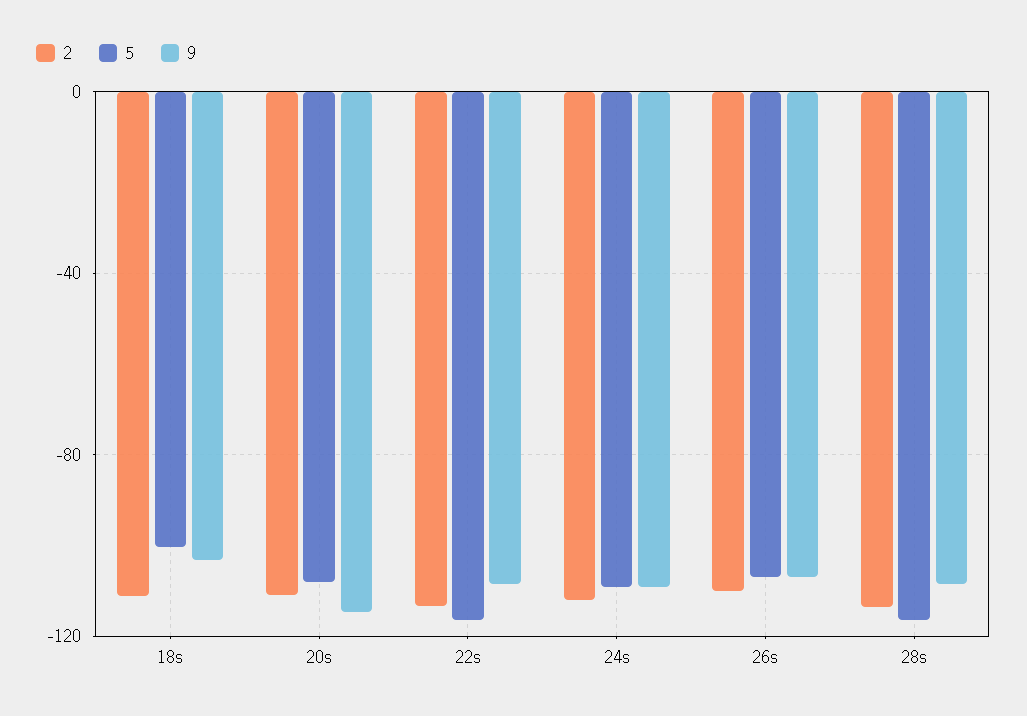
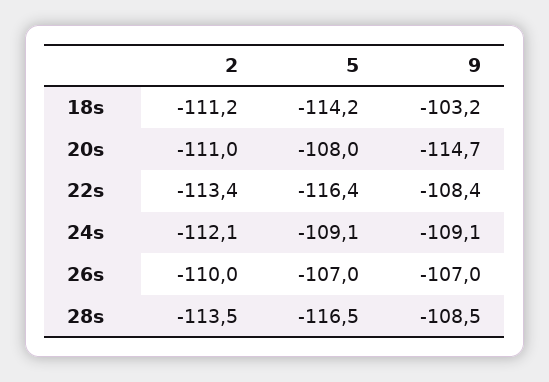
5, 18s: -100 -> -114.2

